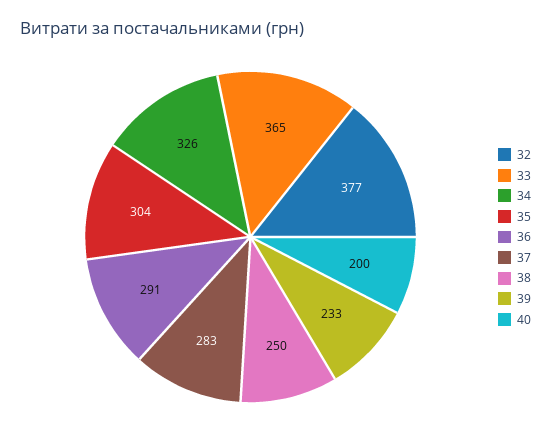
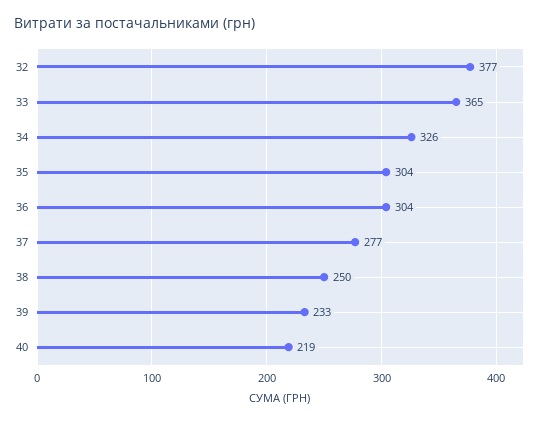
36: 291 -> 304
37: 283 -> 277
40: 200 -> 219

